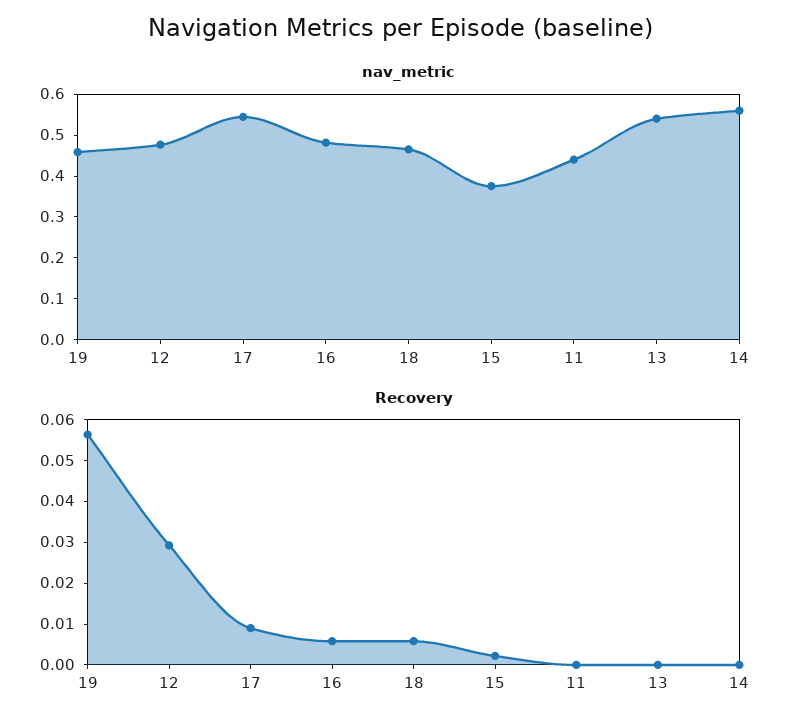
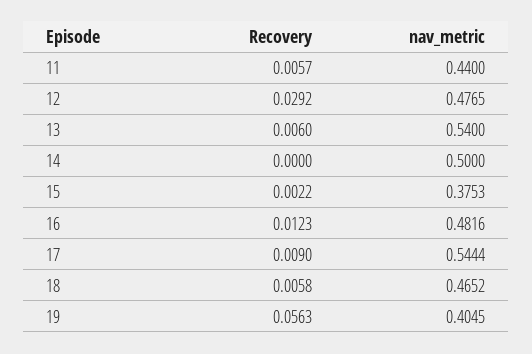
nav_metric, 19: 0.46 -> 0.4045
nav_metric, 14: 0.56 -> 0.5
Recovery, 16: 0.006 -> 0.0123
Recovery, 11: 0 -> 0.0057
Recovery, 13: 0 -> 0.006

